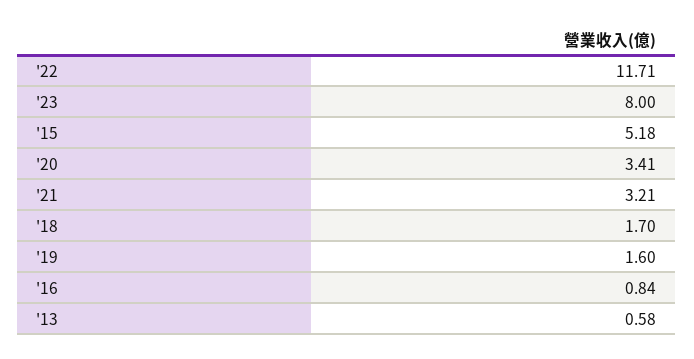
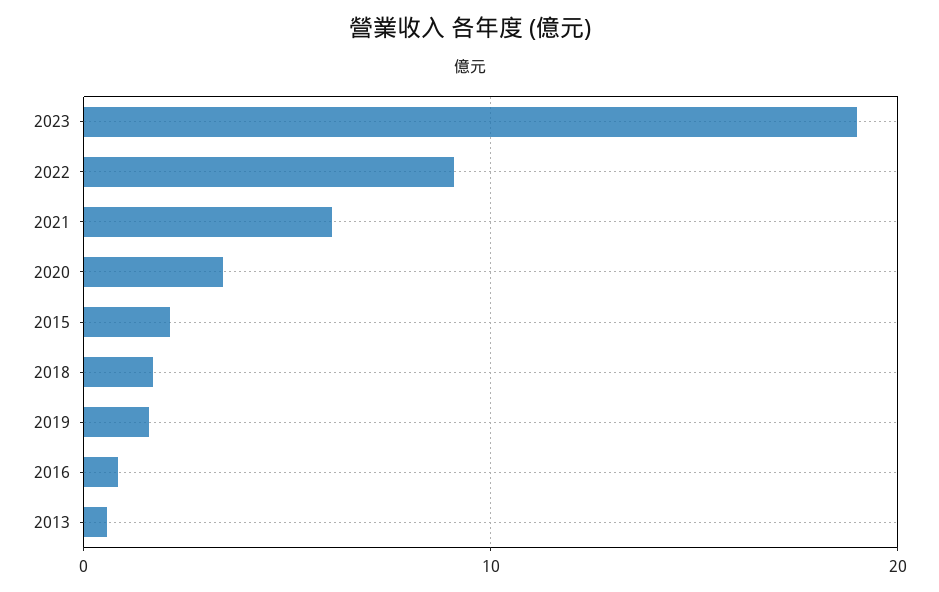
'22: 11.71 -> 9
'23: 8 -> 19
'15: 5.18 -> 2
'21: 3.21 -> 6

